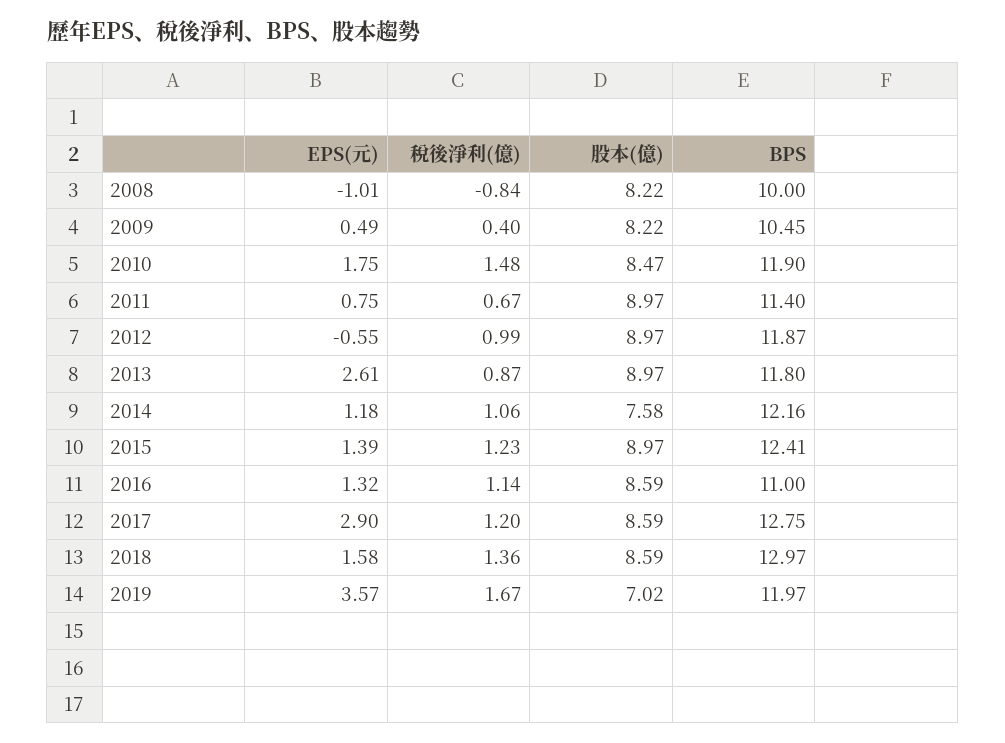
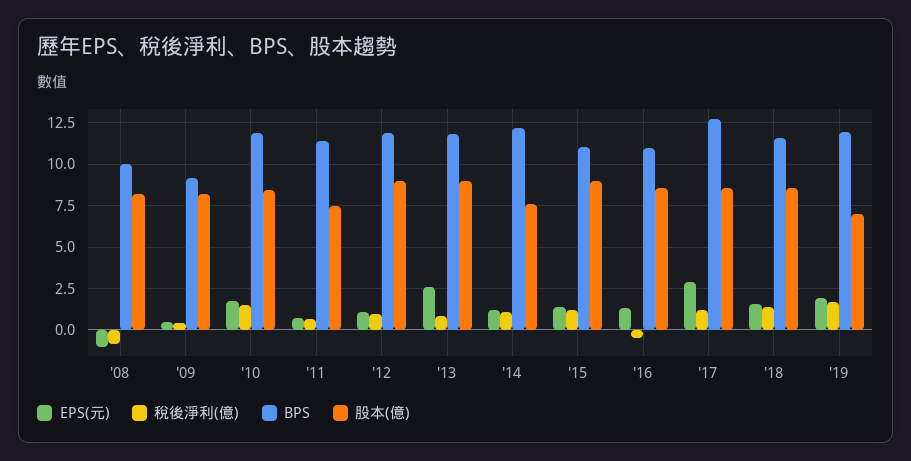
BPS, 2009: 10.45 -> 9
股本(億), 2011: 8.97 -> 7.5
EPS(元), 2012: -0.55 -> 1
BPS, 2015: 12.41 -> 11
稅後淨利(億), 2016: 1.14 -> -0.5
BPS, 2018: 12.97 -> 11.5
EPS(元), 2019: 3.57 -> 2

